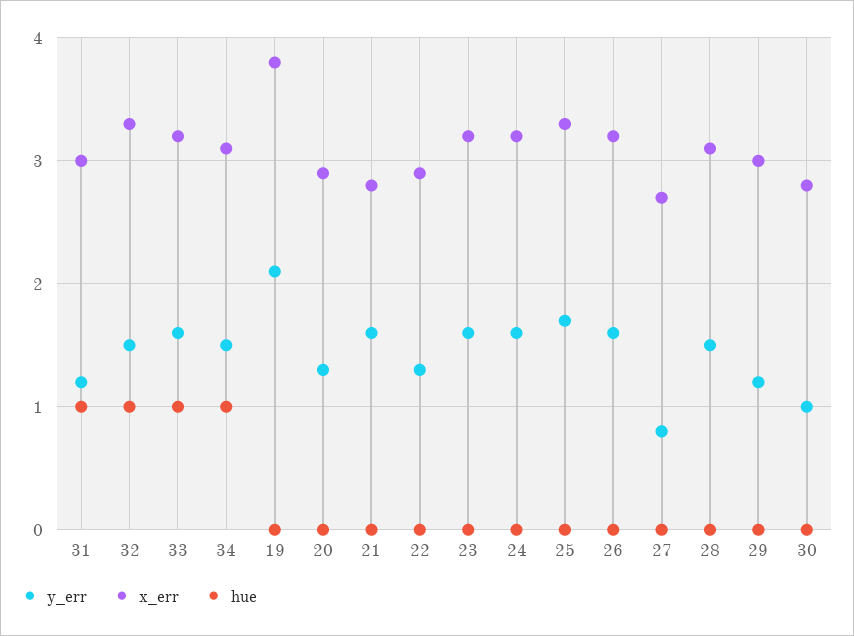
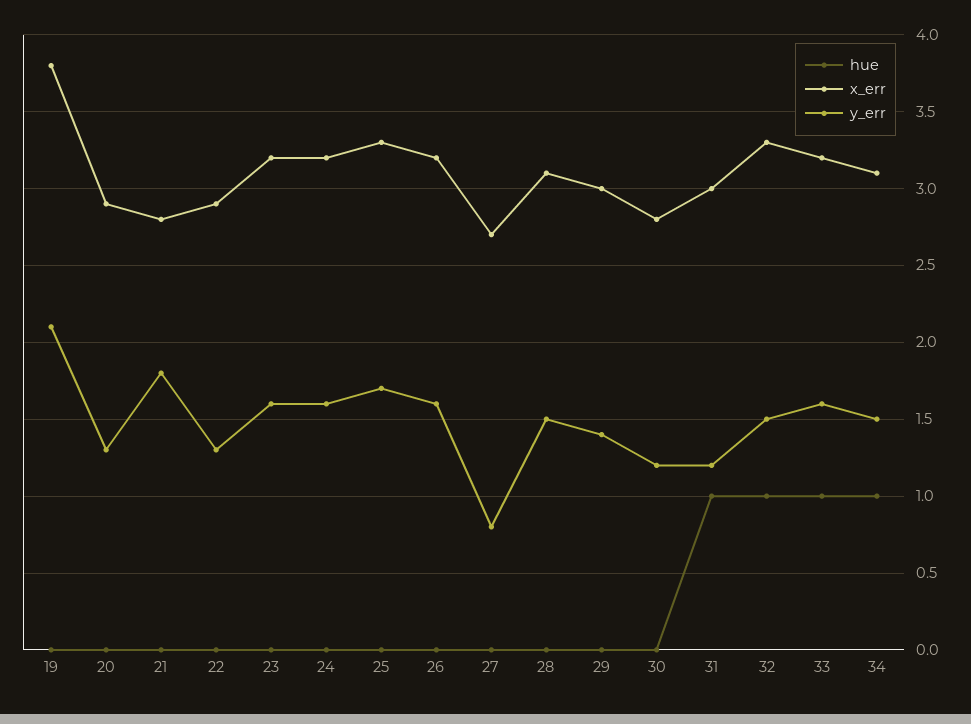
y_err, 21: 1.6 -> 1.8
y_err, 29: 1.2 -> 1.4
y_err, 30: 1 -> 1.2

